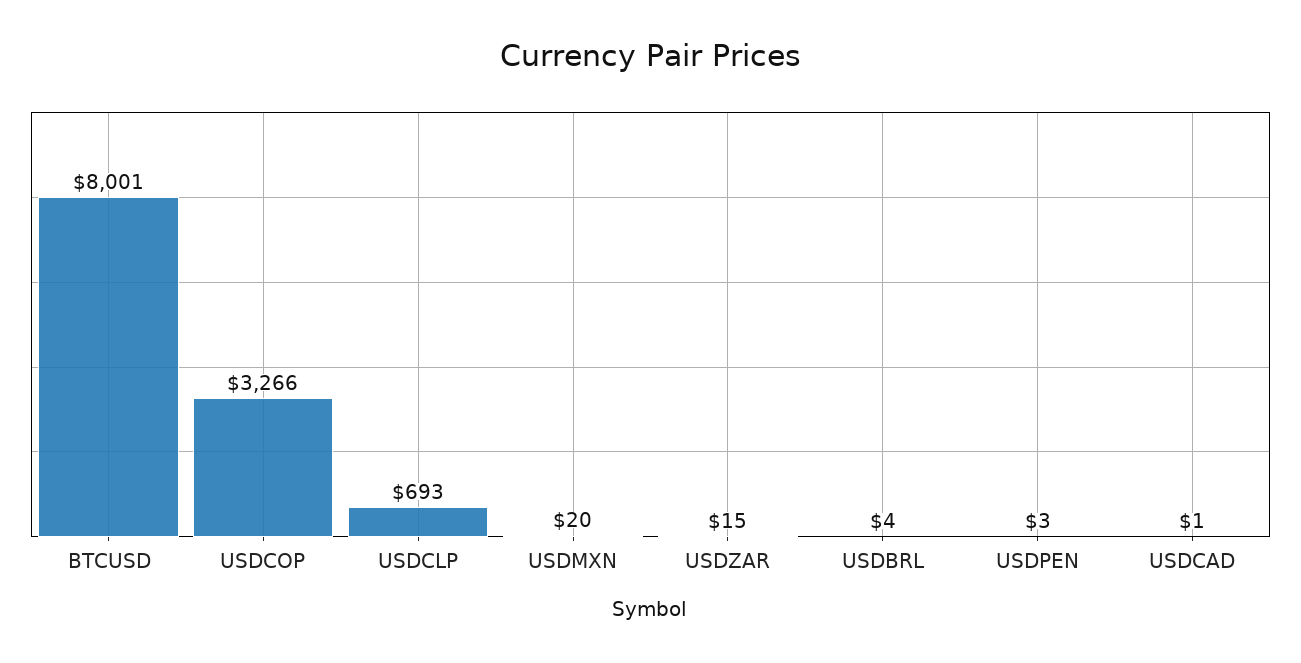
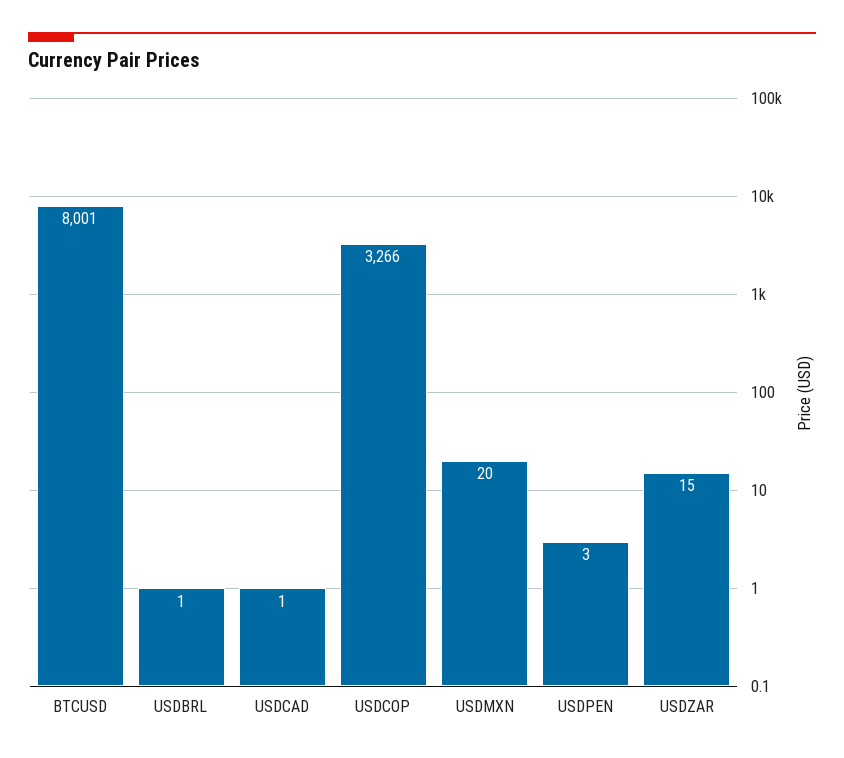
USDCLP: 693 -> none
USDBRL: 4 -> 1

